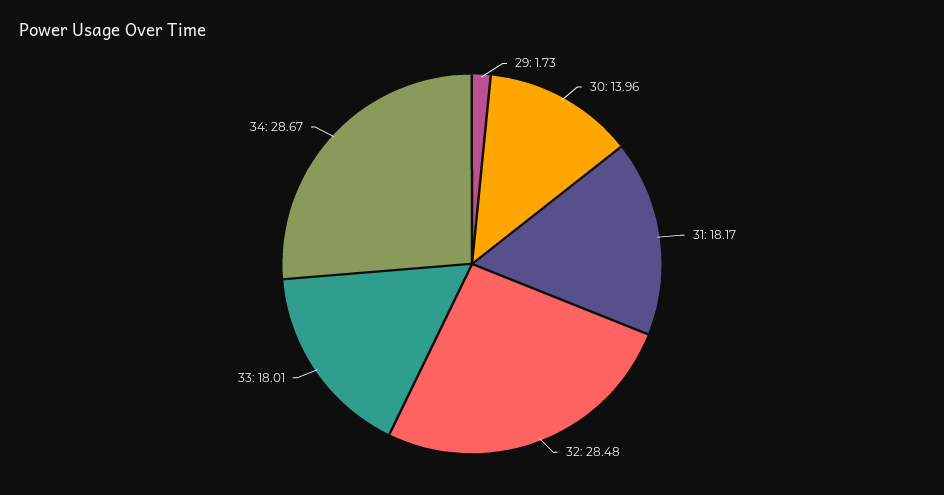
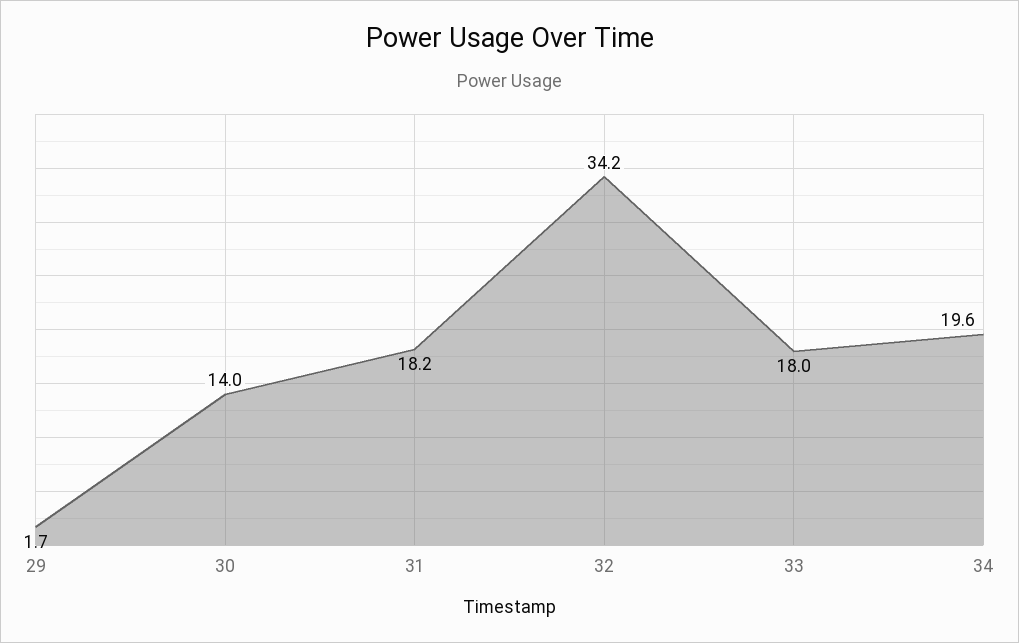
32: 28.48 -> 34.2
34: 28.67 -> 19.6

